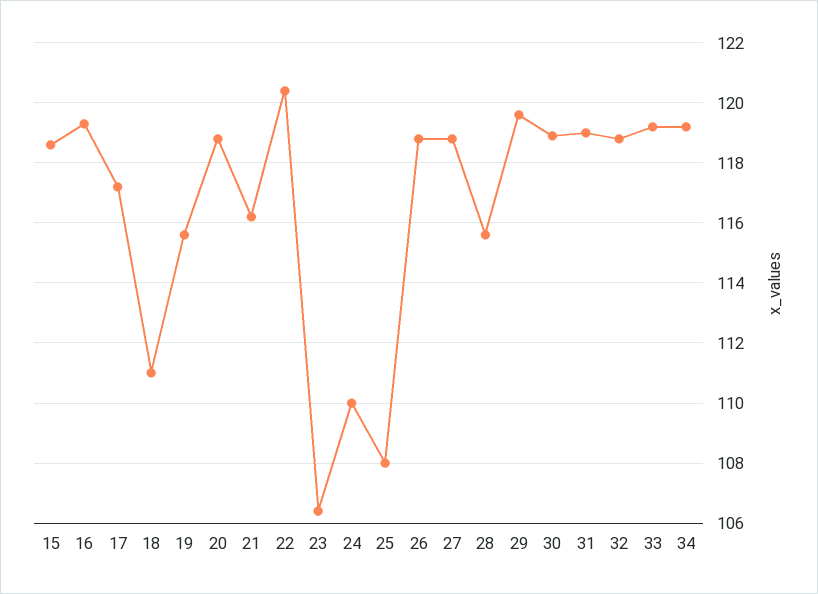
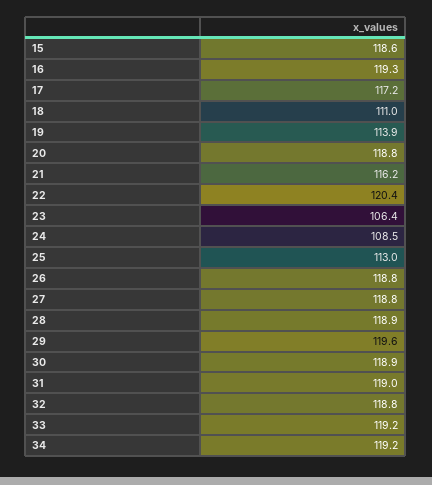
19: 115.5 -> 113.9
24: 110 -> 108.5
25: 108 -> 113
28: 115.5 -> 118.9

